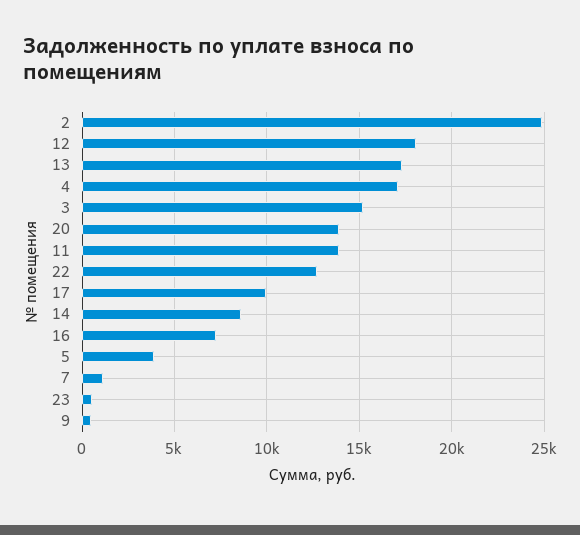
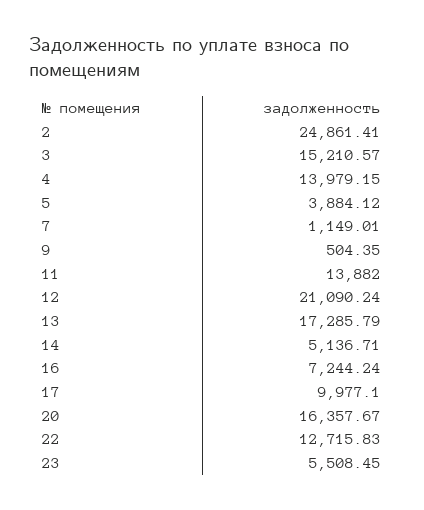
12: 18000 -> 21090.24
4: 17000 -> 13979.15
20: 14000 -> 16357.67
14: 8500 -> 5136.71
23: 500 -> 5508.45

